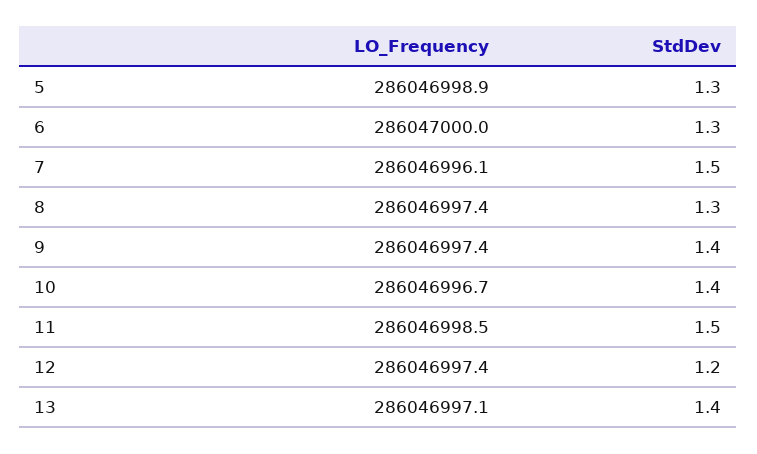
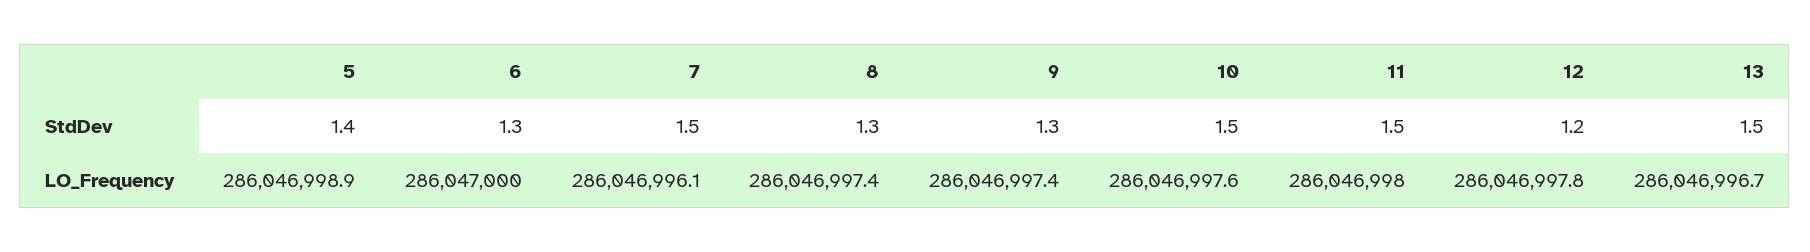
StdDev, 5: 1.3 -> 1.4
StdDev, 9: 1.4 -> 1.3
LO_Frequency, 10: 286046996.7 -> 286046997.6
StdDev, 10: 1.4 -> 1.5
LO_Frequency, 11: 286046998.5 -> 286046998
LO_Frequency, 12: 286046997.4 -> 286046997.8
LO_Frequency, 13: 286046997.1 -> 286046996.7
StdDev, 13: 1.4 -> 1.5

